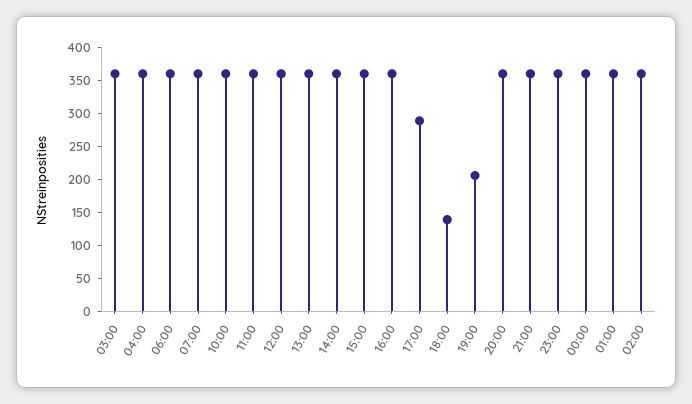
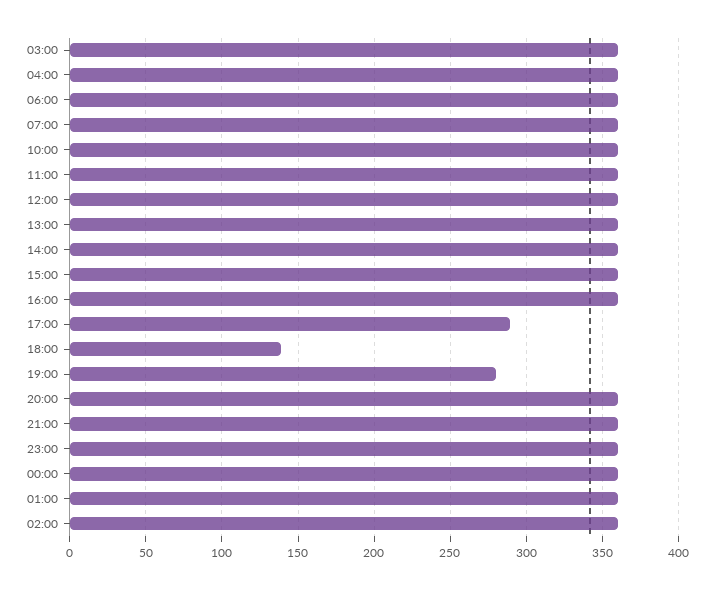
19:00: 200 -> 280

